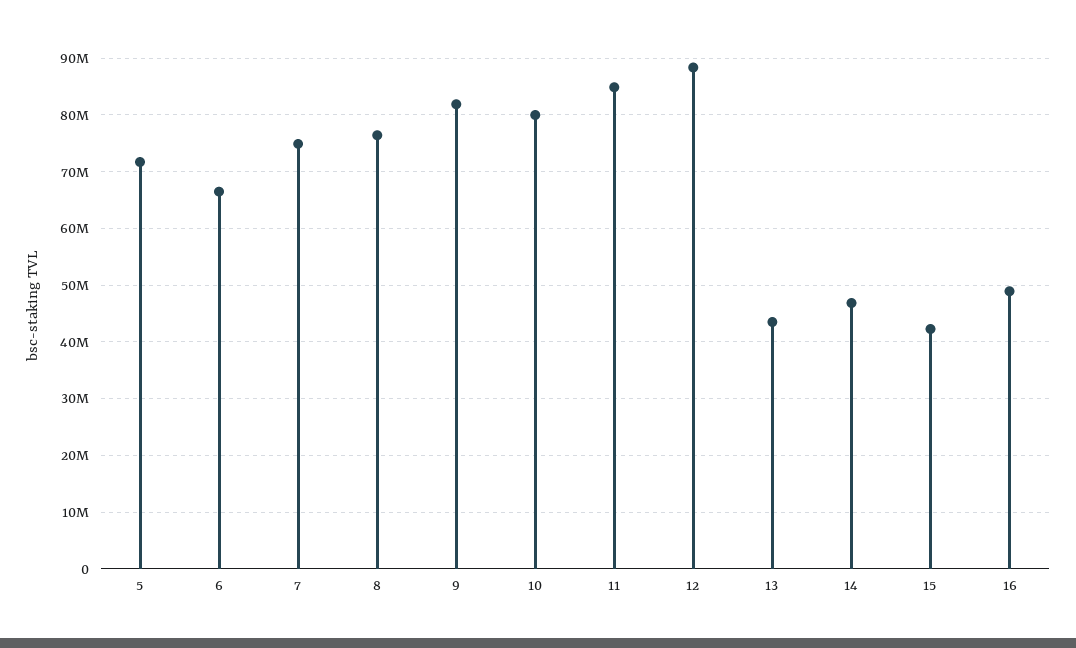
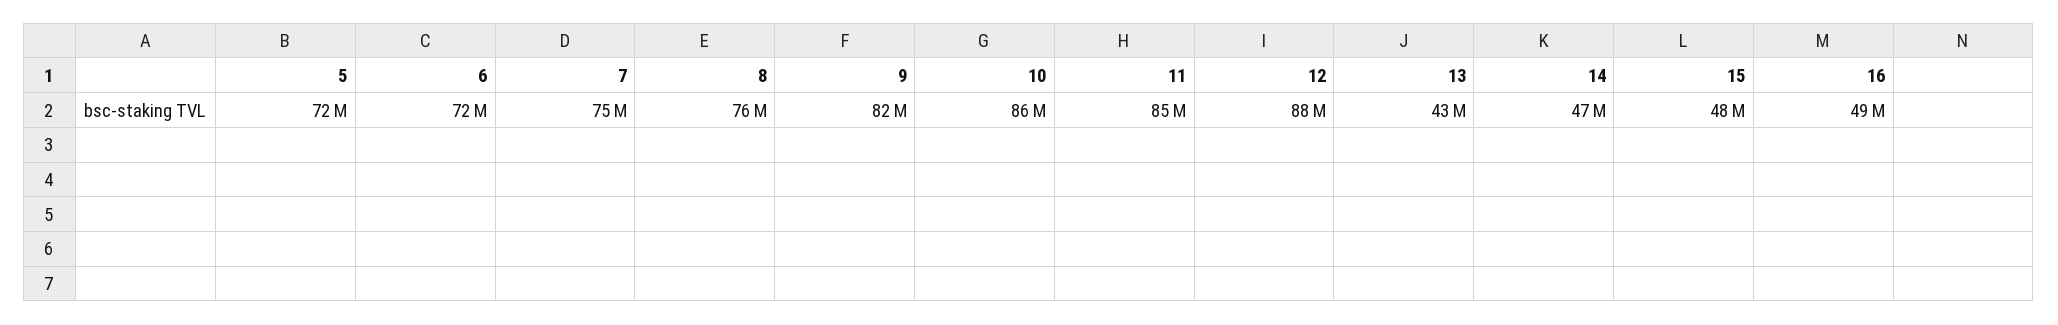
6: 66000000 -> 72000000
10: 80000000 -> 86000000
15: 42000000 -> 48000000

